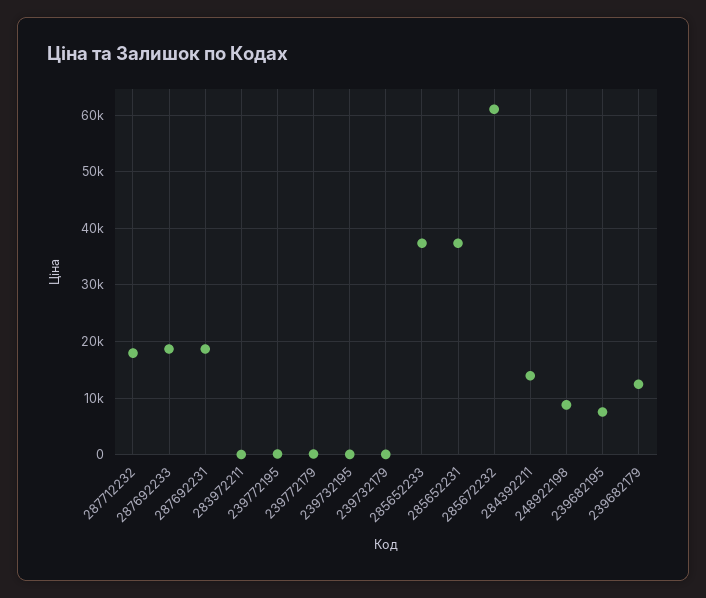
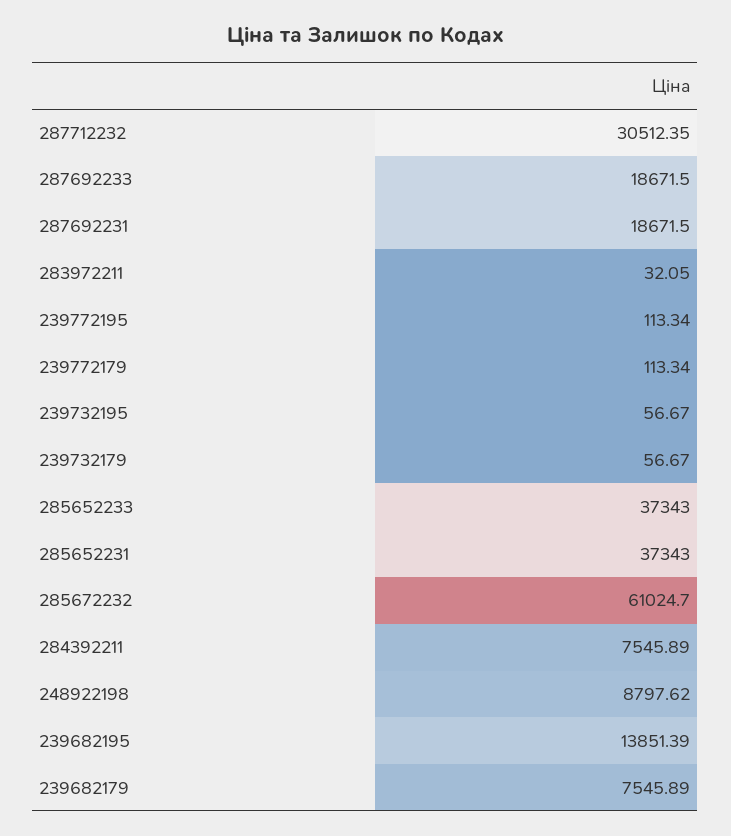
287712232: 18000 -> 30512.35
284392211: 14000 -> 7545.89
239682195: 8000 -> 13851.39
239682179: 12000 -> 7545.89

